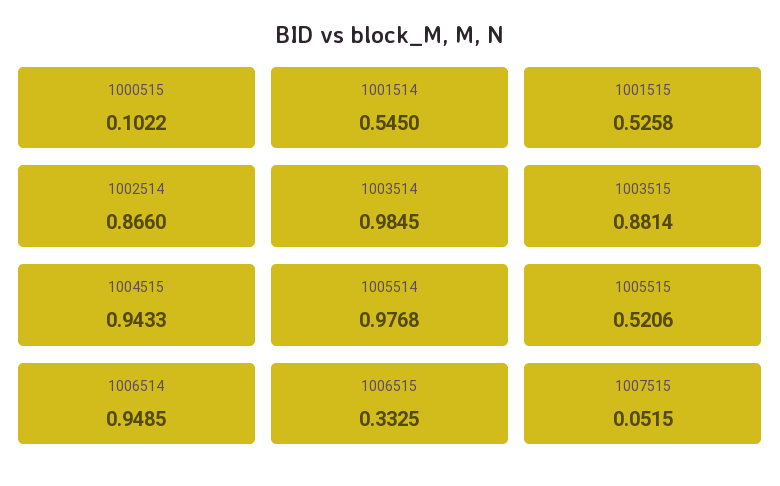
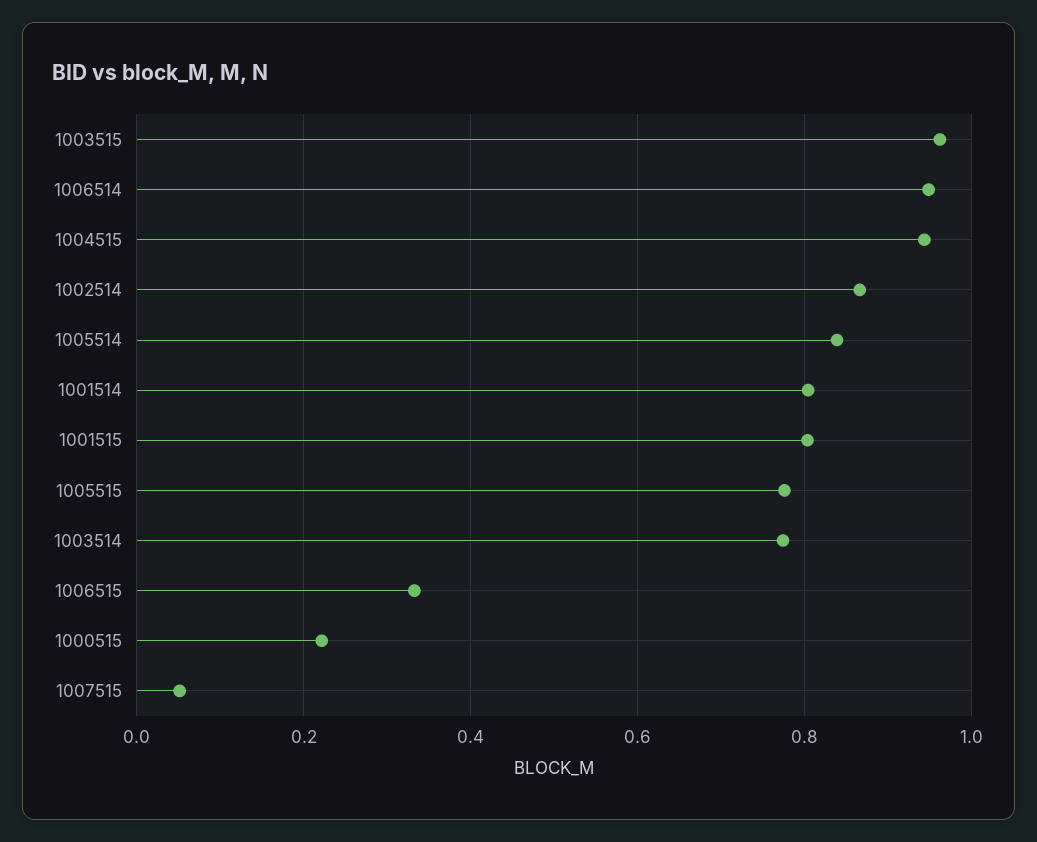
1000515: 0.1022 -> 0.22
1001514: 0.545 -> 0.8
1001515: 0.5258 -> 0.8
1003514: 0.9845 -> 0.78
1003515: 0.8814 -> 0.96
1005514: 0.9768 -> 0.84
1005515: 0.5206 -> 0.78

